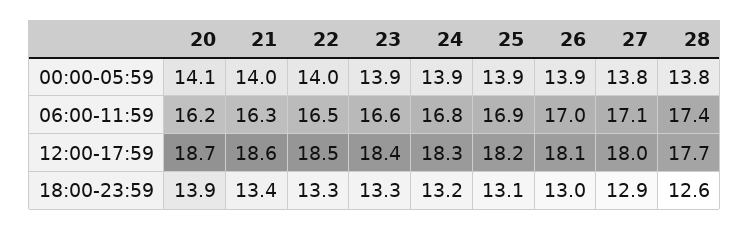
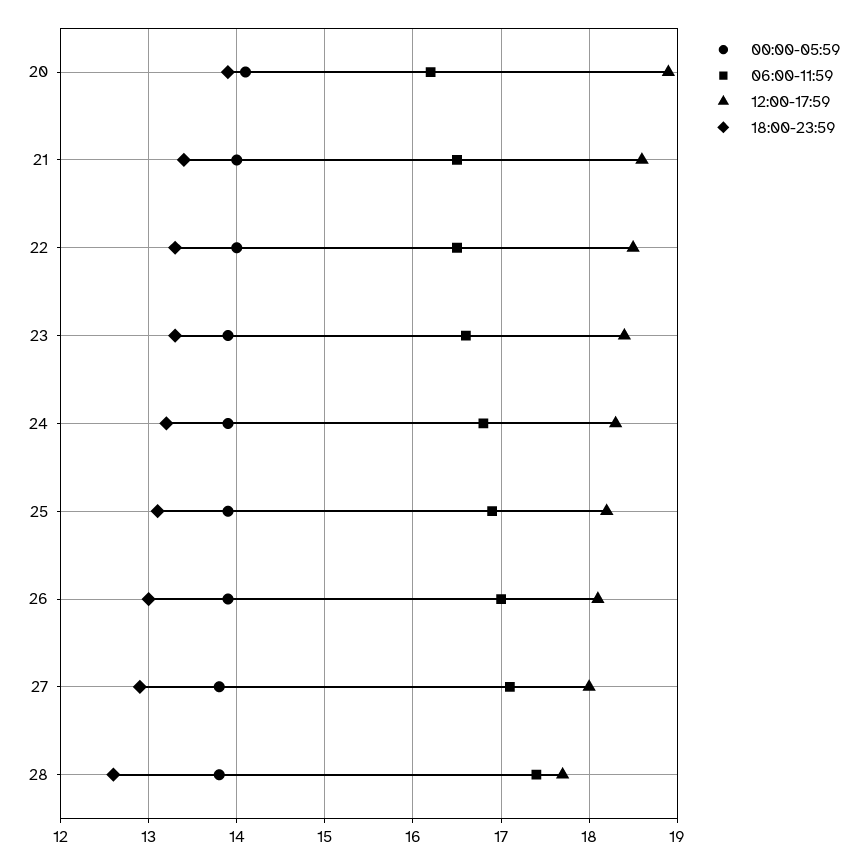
06:00-11:59, 21: 16.3 -> 16.5
12:00-17:59, 20: 18.7 -> 18.9

